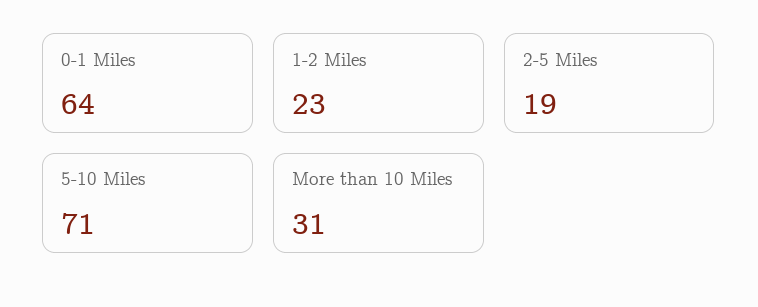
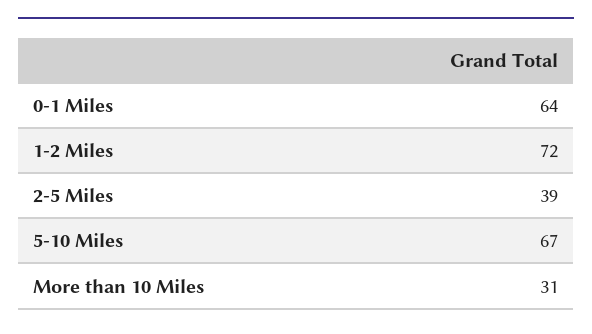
1-2 Miles: 23 -> 72
2-5 Miles: 19 -> 39
5-10 Miles: 71 -> 67

